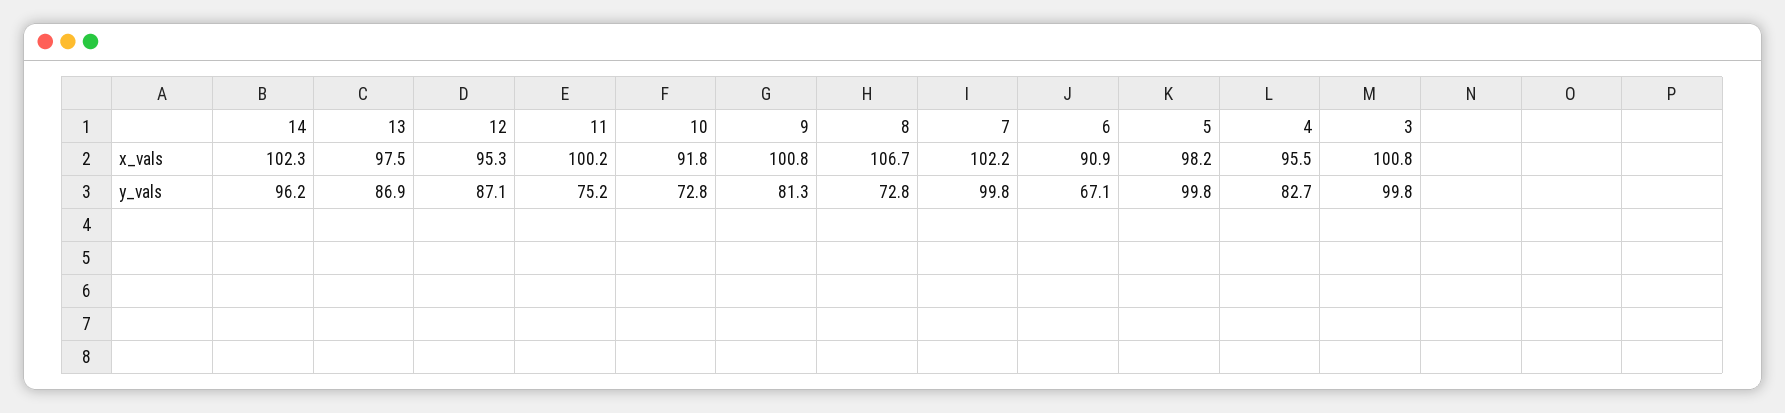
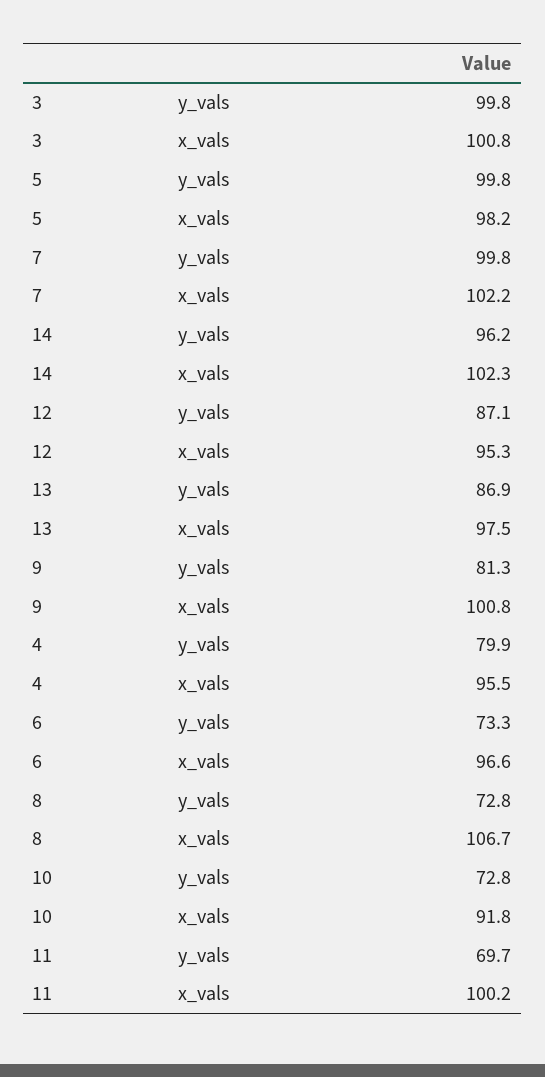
6, x_vals: 90.9 -> 96.6
11, y_vals: 75.2 -> 69.7
6, y_vals: 67.1 -> 73.3
4, y_vals: 82.7 -> 79.9

